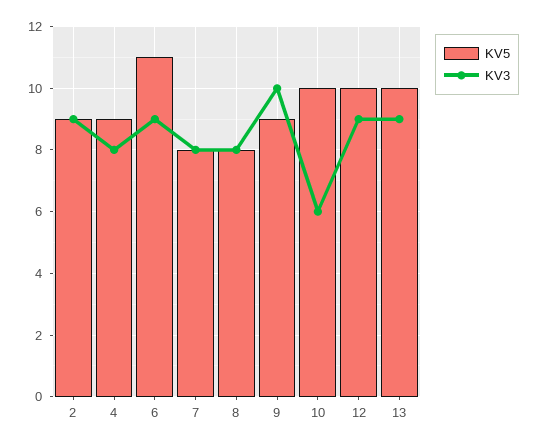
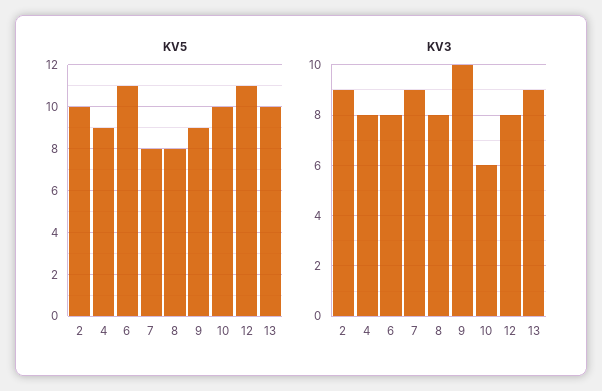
KV5, 2: 9 -> 10
KV3, 6: 9 -> 8
KV3, 7: 8 -> 9
KV5, 12: 10 -> 11
KV3, 12: 9 -> 8

